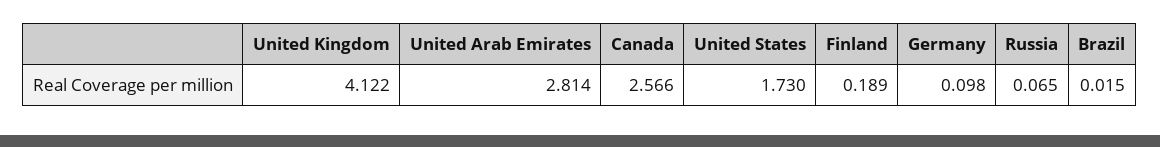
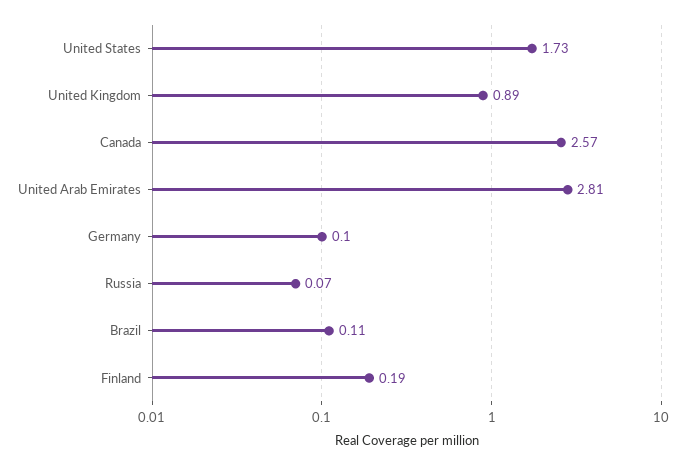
United Kingdom: 4.122 -> 0.89
Brazil: 0.015 -> 0.11

